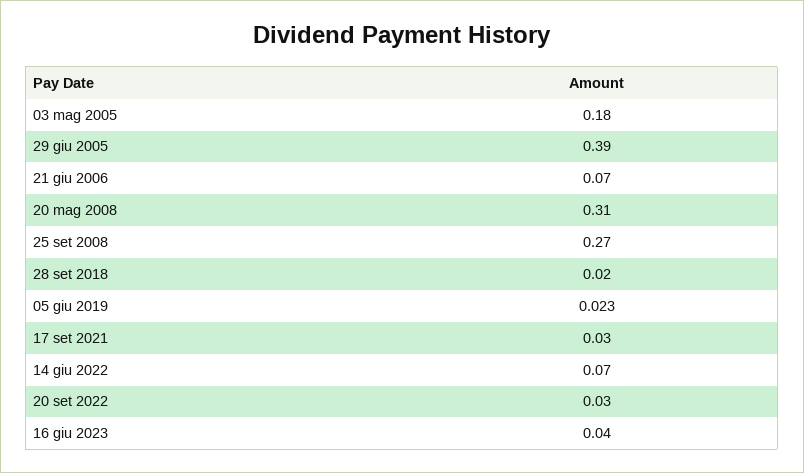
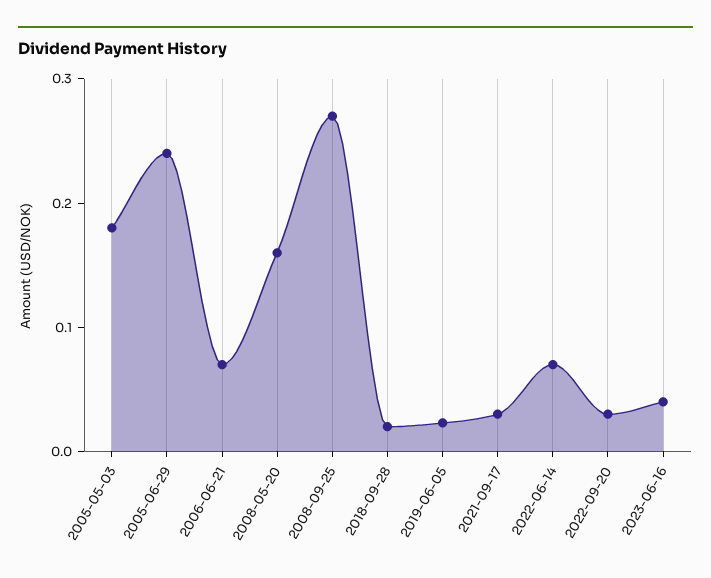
29 giu 2005: 0.39 -> 0.24
20 mag 2008: 0.31 -> 0.16

